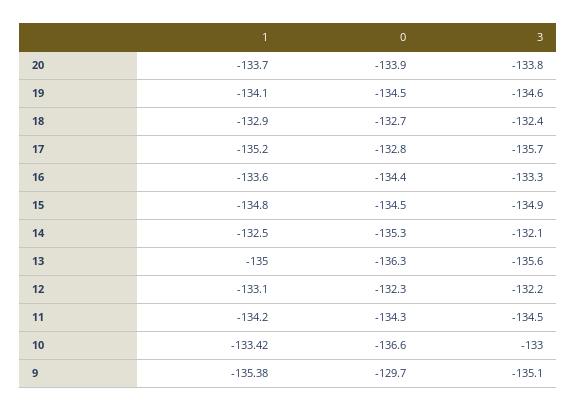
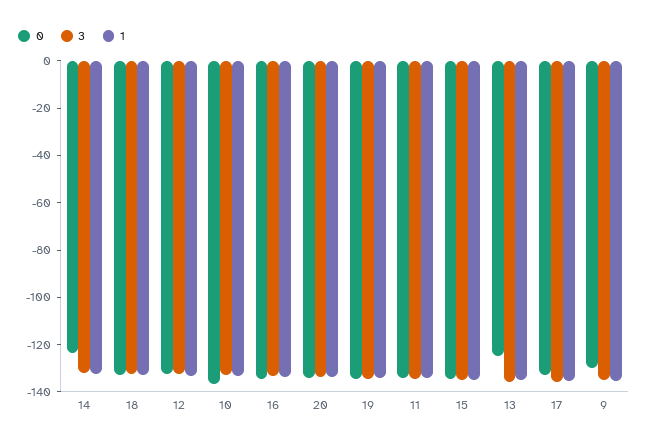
0, 14: -135.3 -> -125
0, 13: -136.3 -> -125

